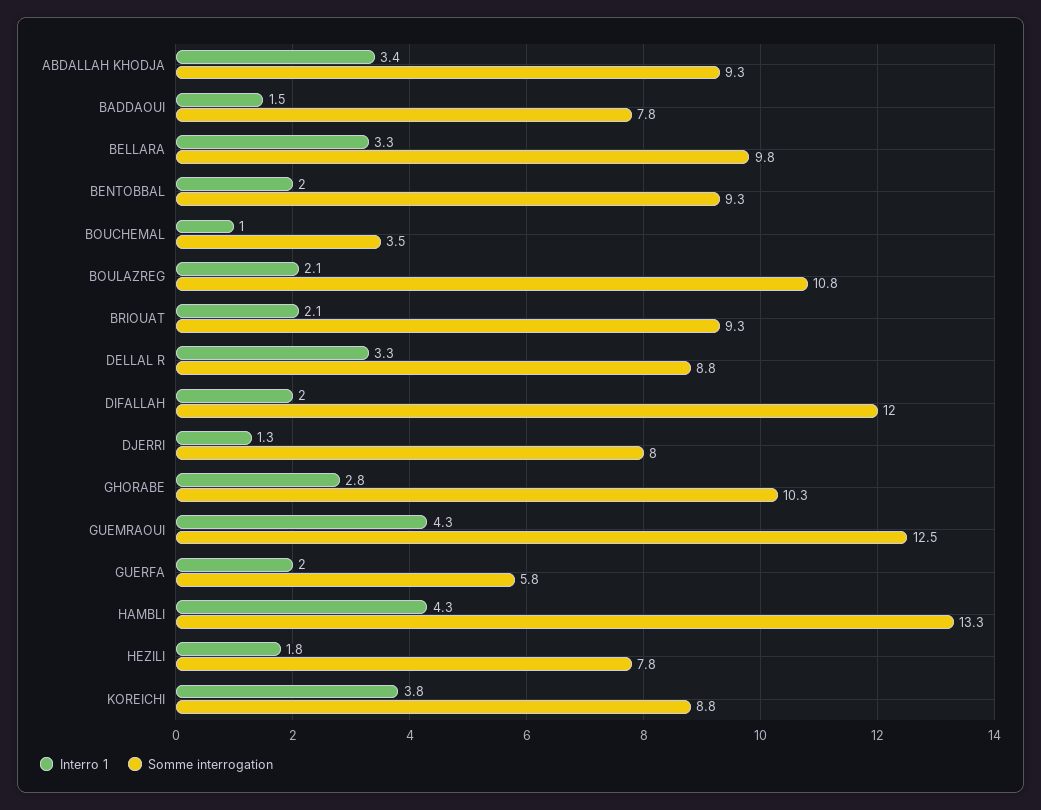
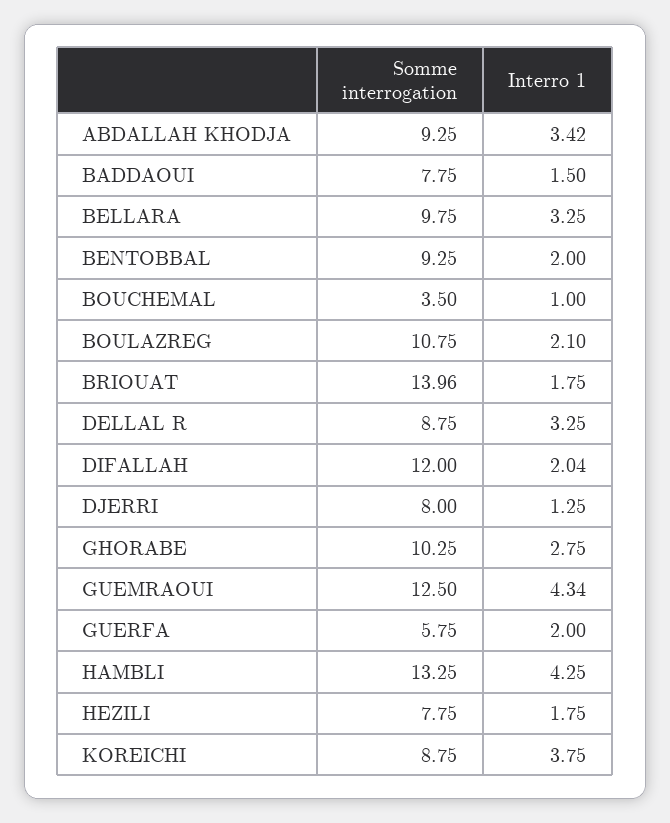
Interro 1, BRIOUAT: 2.1 -> 1.75
Somme interrogation, BRIOUAT: 9.3 -> 13.96

